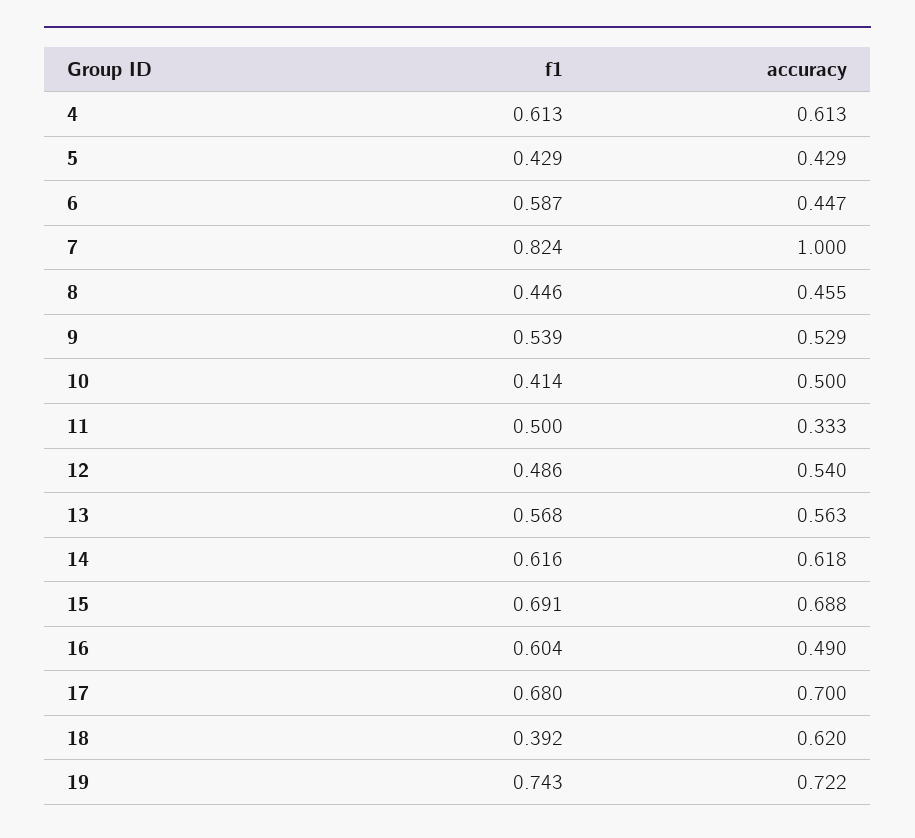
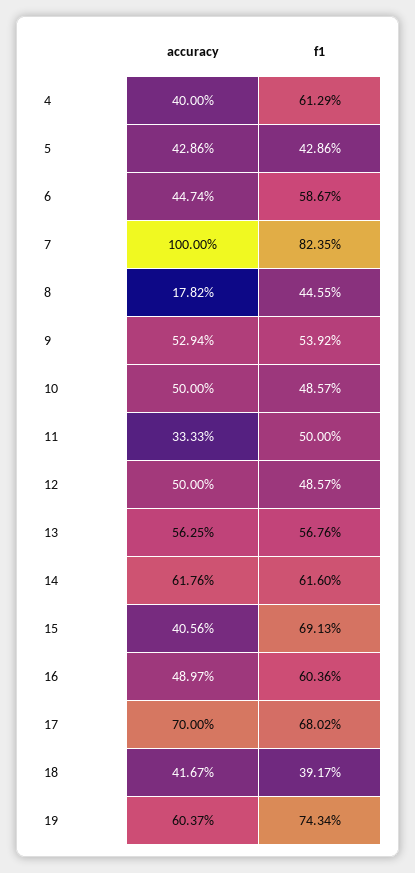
accuracy, 4: 0.613 -> 0.4
accuracy, 8: 0.455 -> 0.1782
f1, 10: 0.414 -> 0.4857
accuracy, 12: 0.54 -> 0.5
accuracy, 15: 0.688 -> 0.4056
accuracy, 18: 0.62 -> 0.4167
accuracy, 19: 0.722 -> 0.6037

